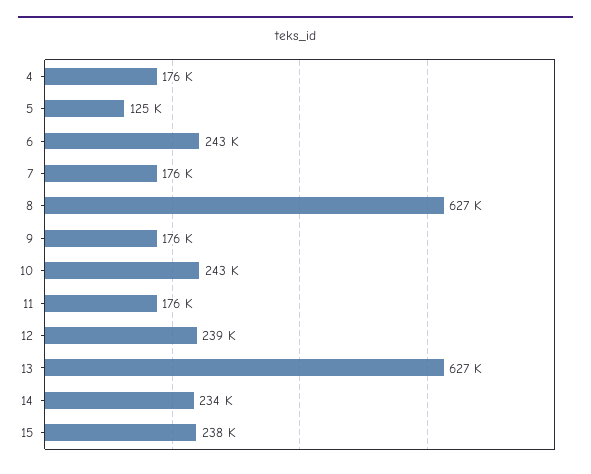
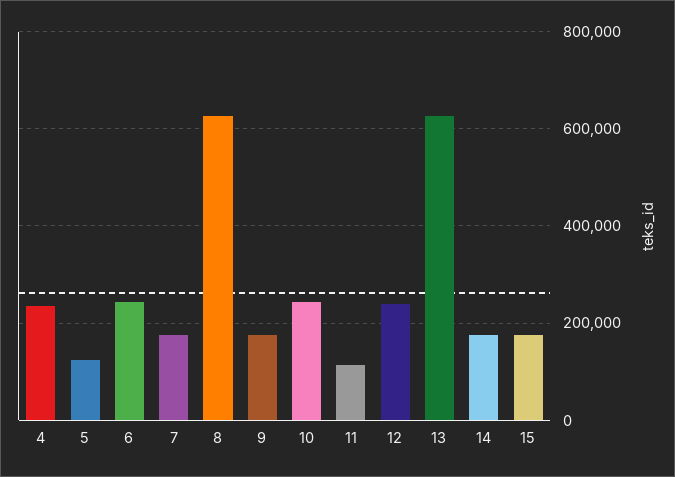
4: 176000 -> 240000
11: 176000 -> 120000
14: 234000 -> 180000
15: 238000 -> 180000

